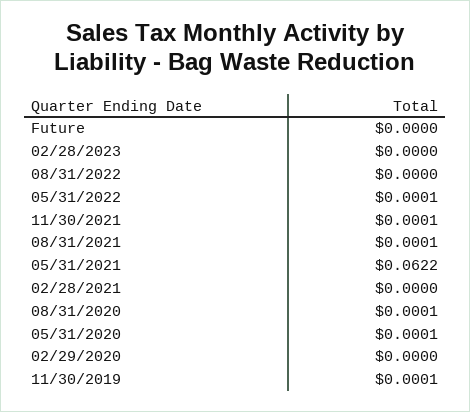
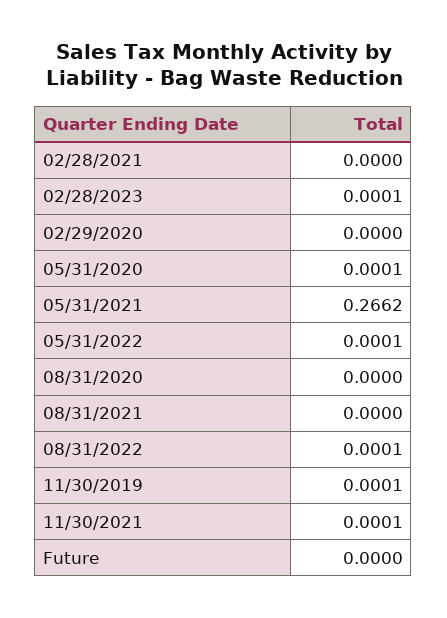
02/28/2023: 0 -> 0.0001
08/31/2022: 0 -> 0.0001
08/31/2021: 0.0001 -> 0
05/31/2021: 0.0622 -> 0.2662
08/31/2020: 0.0001 -> 0

